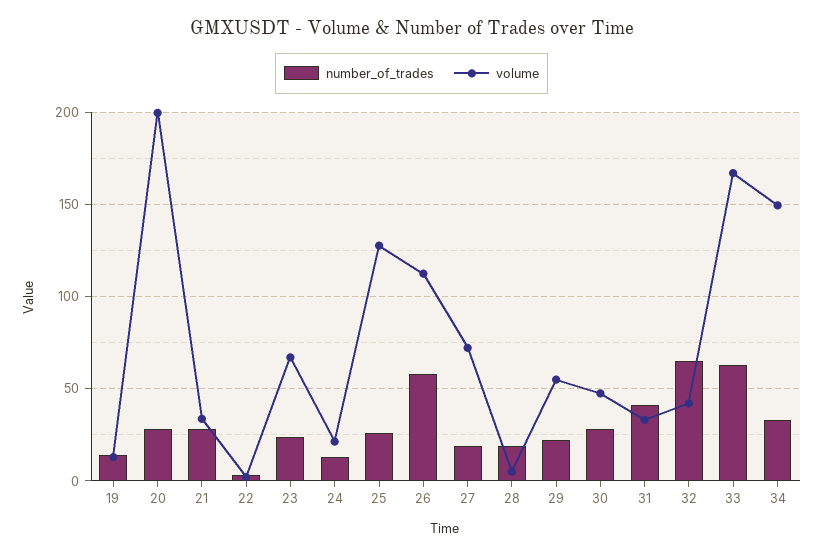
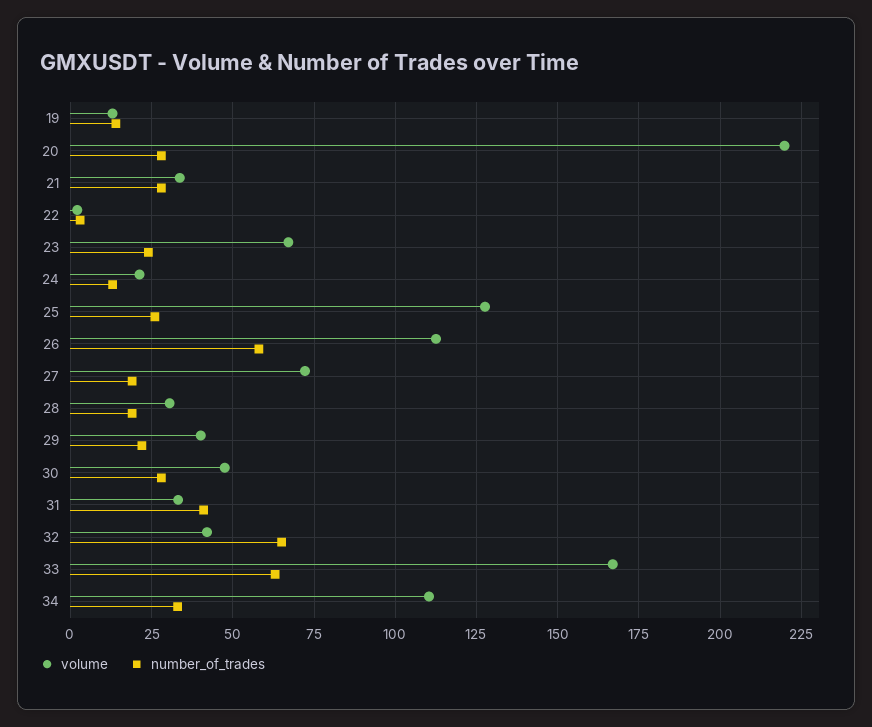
volume, 20: 200 -> 220
volume, 28: 5 -> 30
volume, 29: 55 -> 40
volume, 34: 150 -> 110

